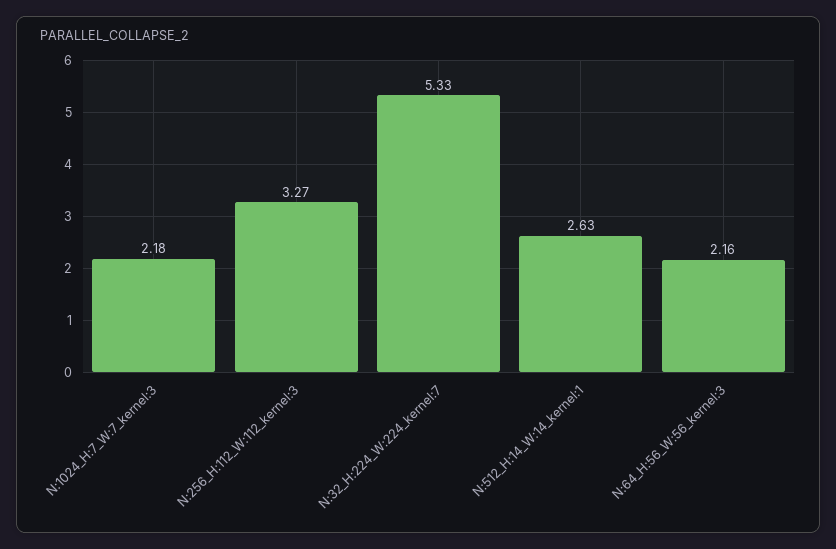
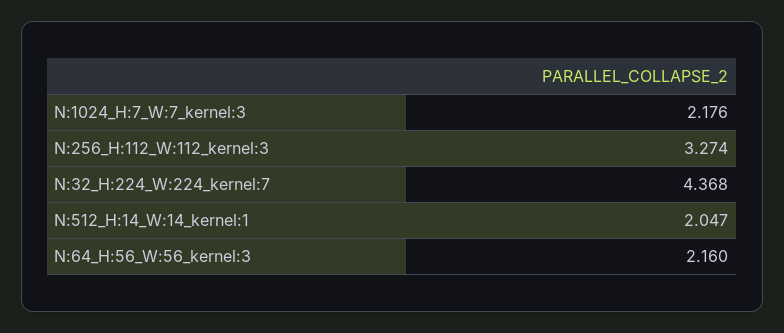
N:32_H:224_W:224_kernel:7: 5.33 -> 4.368
N:512_H:14_W:14_kernel:1: 2.63 -> 2.047

